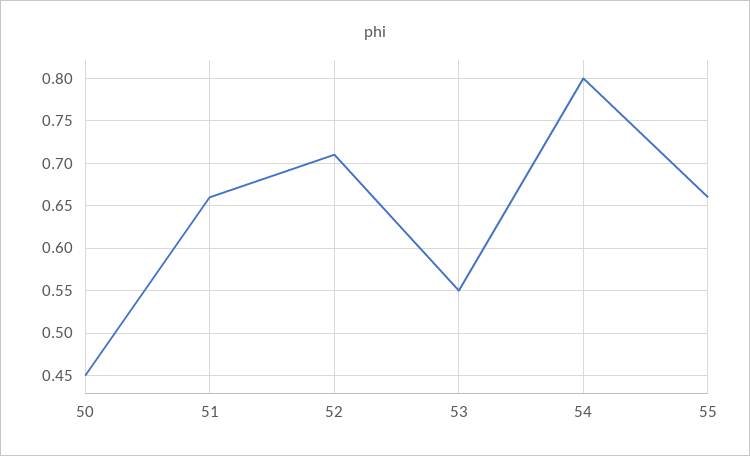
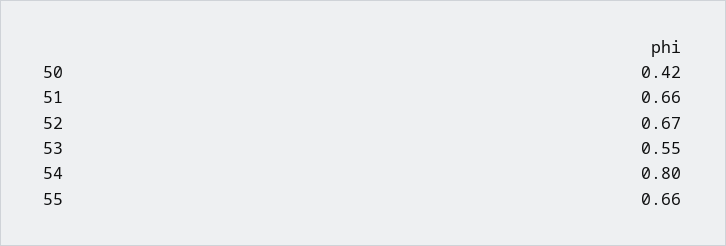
50: 0.45 -> 0.42
52: 0.71 -> 0.67

